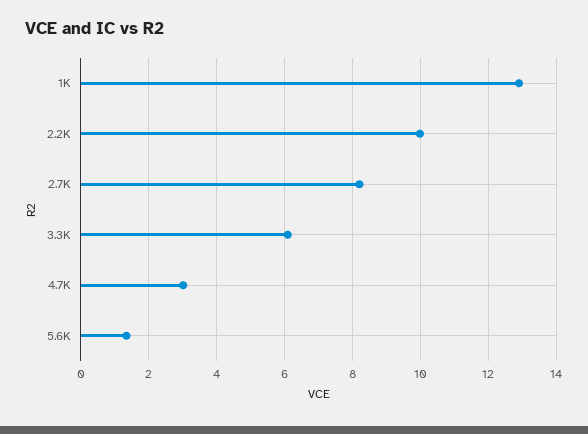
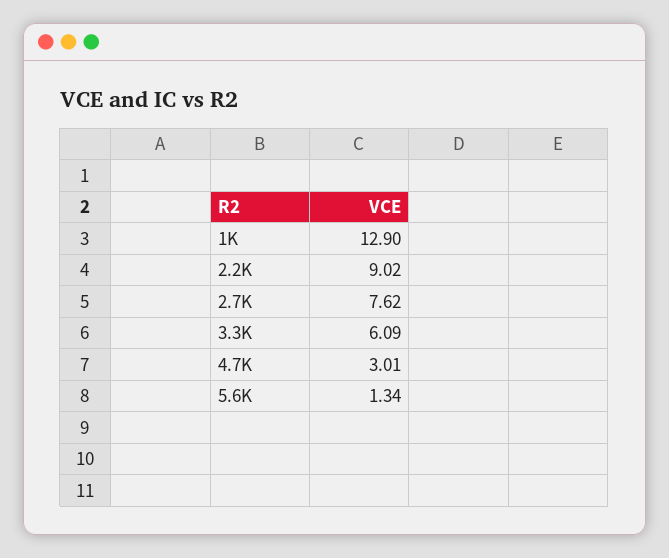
2.2K: 10 -> 9.02
2.7K: 8.2 -> 7.62

